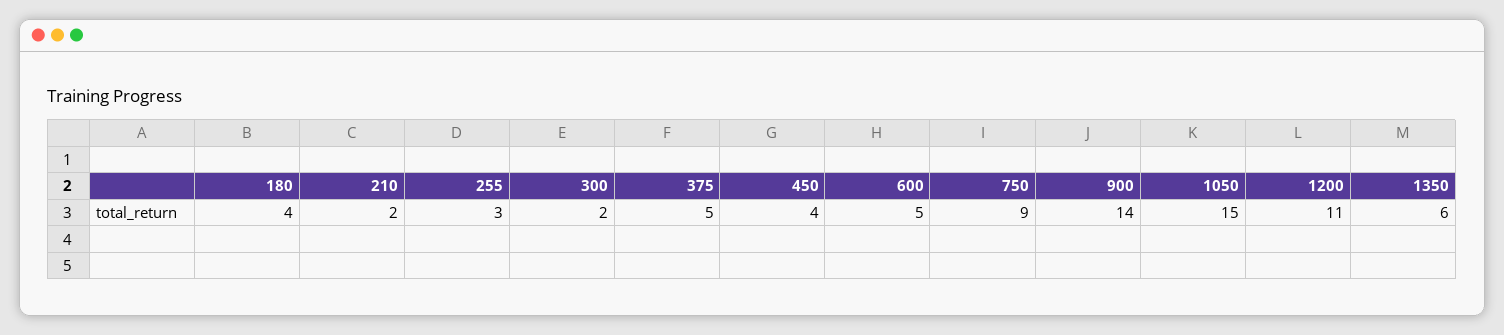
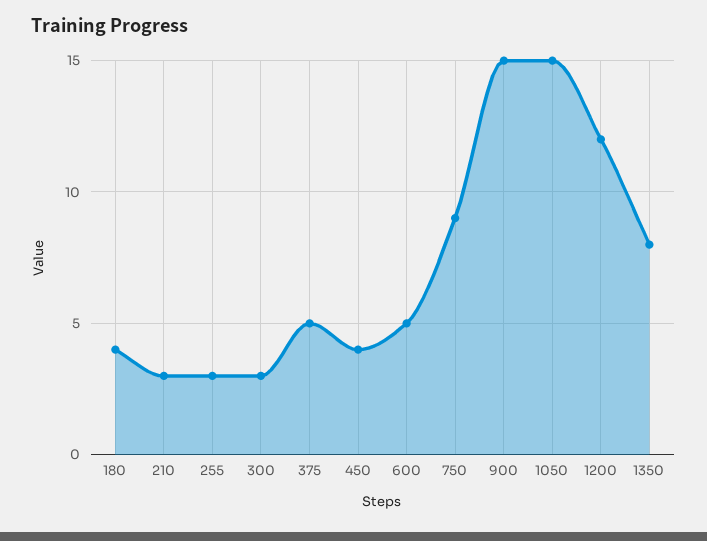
210: 2 -> 3
300: 2 -> 3
900: 14 -> 15
1200: 11 -> 12
1350: 6 -> 8

